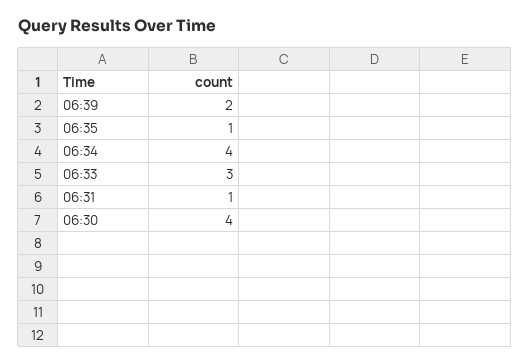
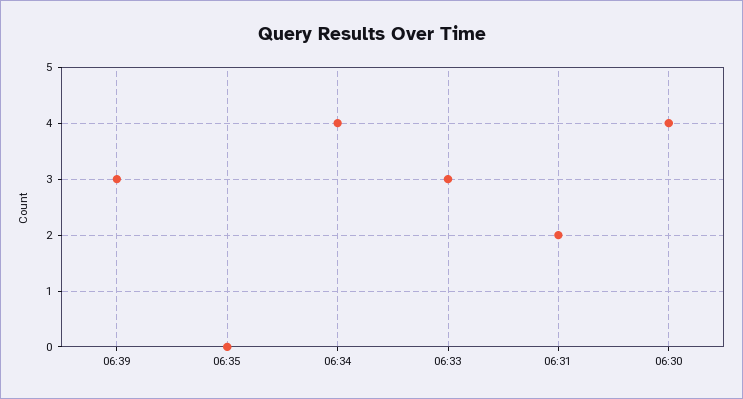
06:39: 2 -> 3
06:35: 1 -> 0
06:31: 1 -> 2

